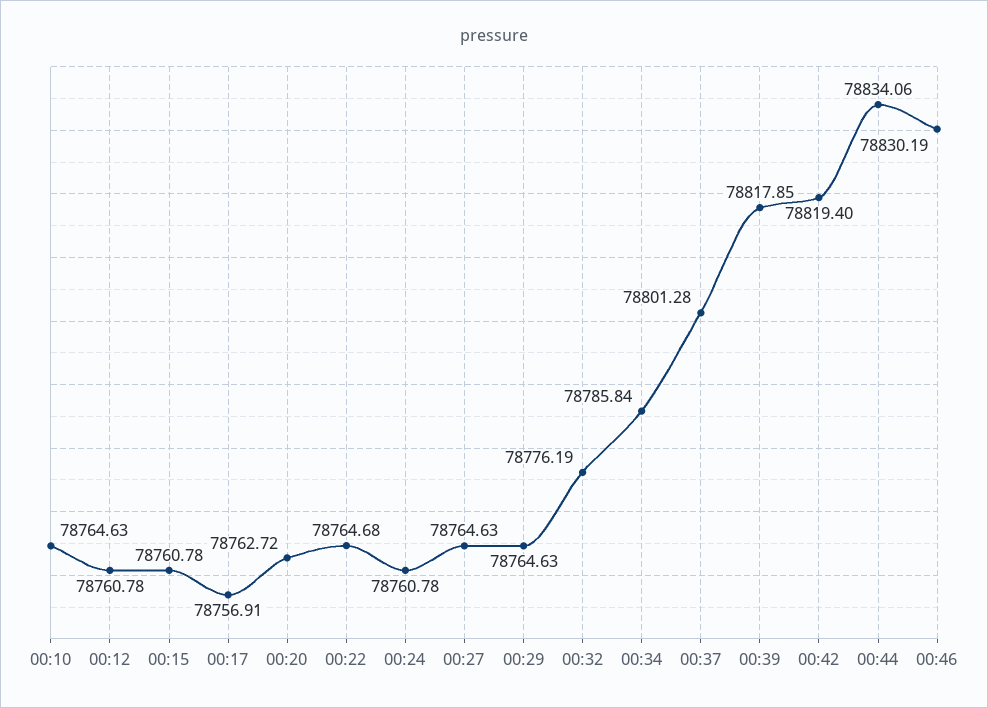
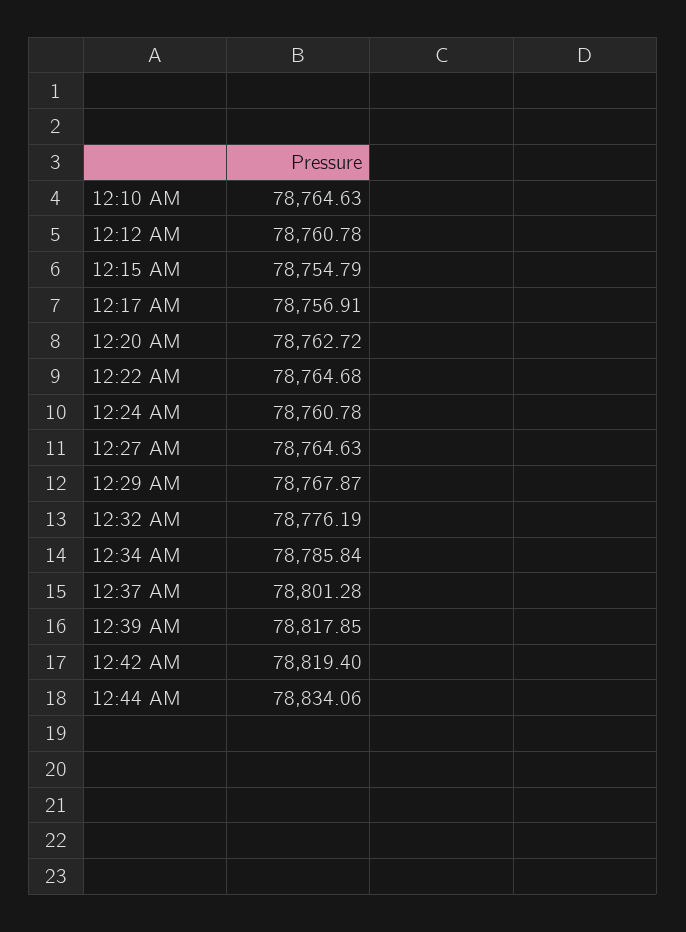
00:15: 78760.78 -> 78754.79
00:29: 78764.63 -> 78767.87
00:46: 78830.19 -> none

